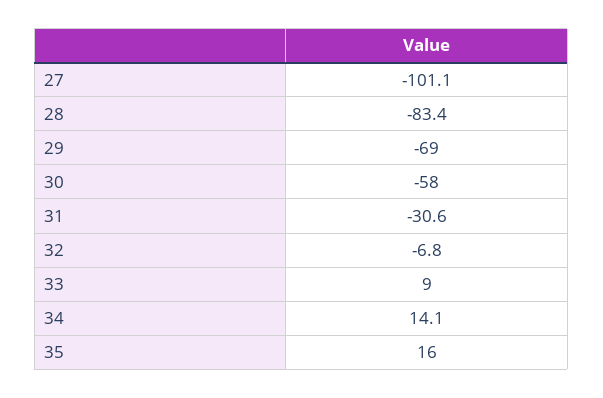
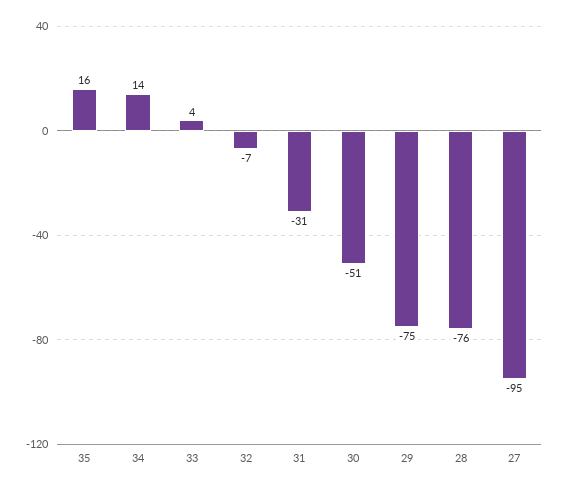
27: -101.1 -> -95
28: -83.4 -> -76
29: -69 -> -75
30: -58 -> -51
33: 9 -> 4

